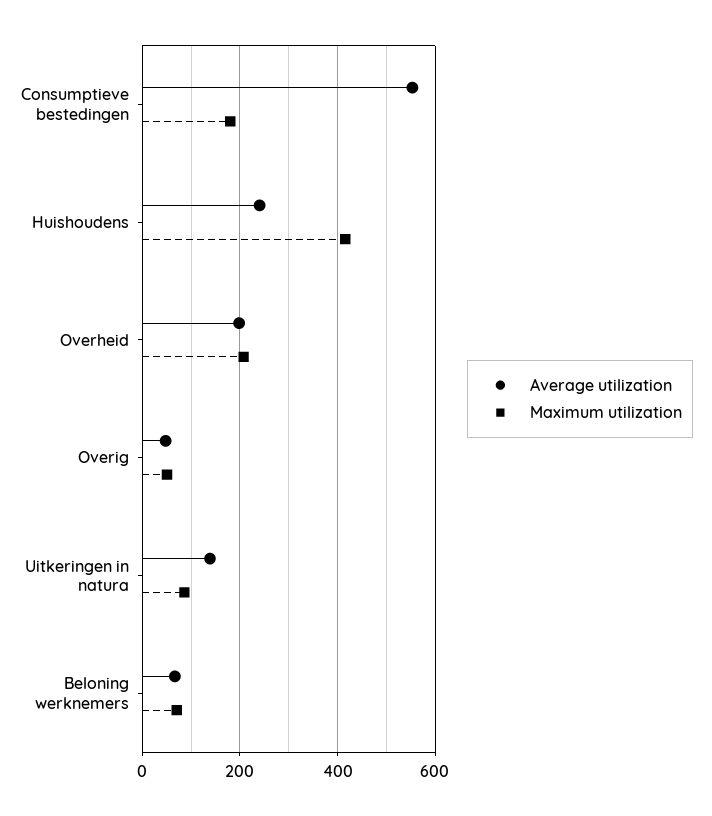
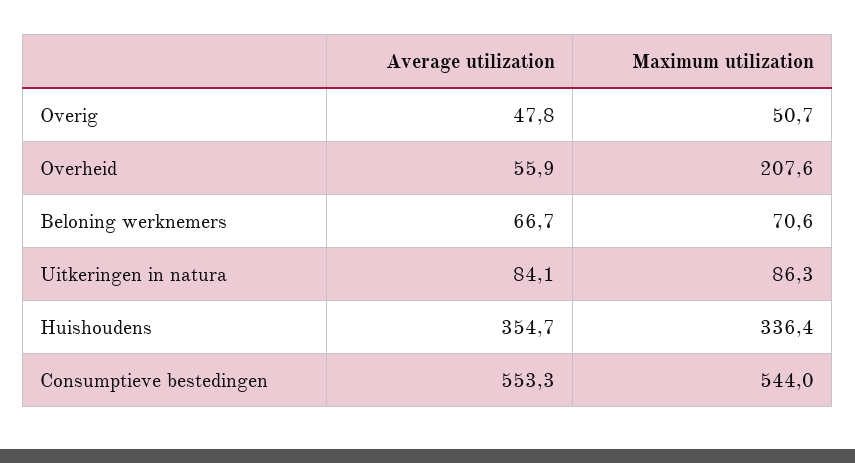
Maximum utilization, Consumptieve bestedingen: 180 -> 544
Average utilization, Huishoudens: 240 -> 354.7
Maximum utilization, Huishoudens: 420 -> 336.4
Average utilization, Overheid: 200 -> 55.9
Average utilization, Uitkeringen in natura: 140 -> 84.1

